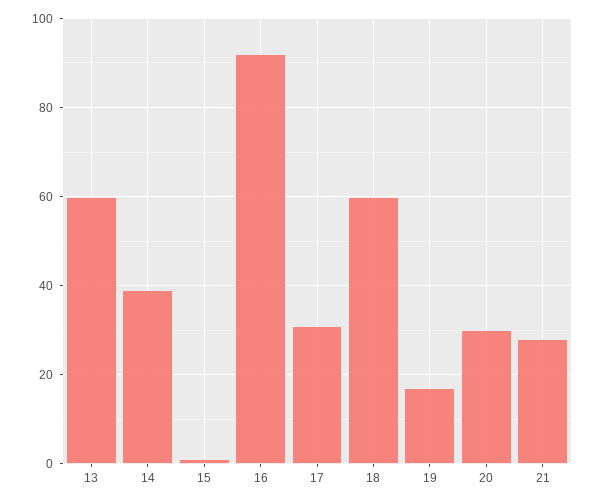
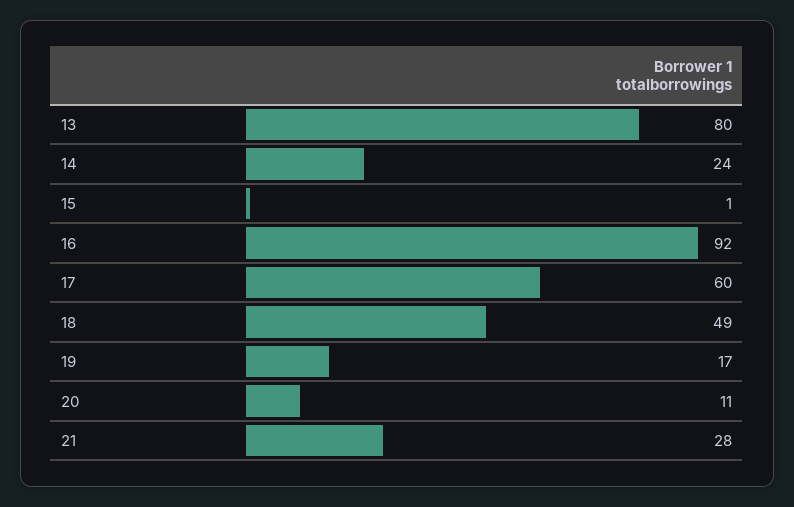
13: 60 -> 80
14: 40 -> 24
17: 30 -> 60
18: 60 -> 49
20: 30 -> 11

